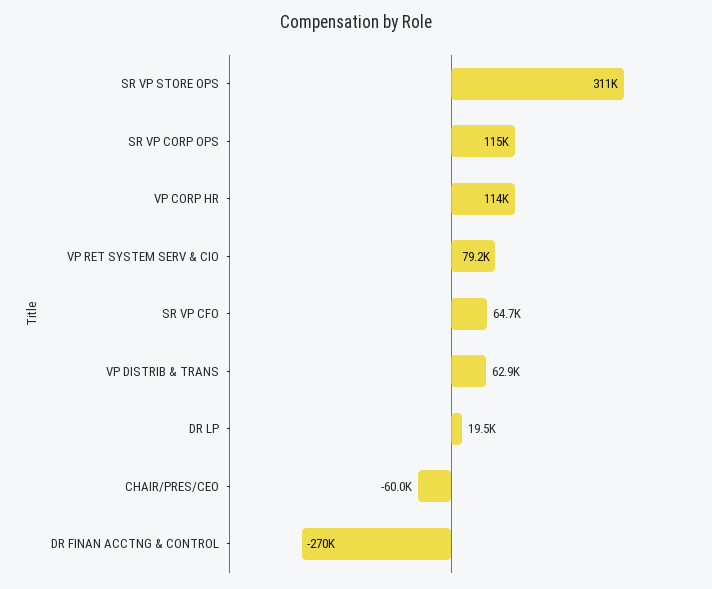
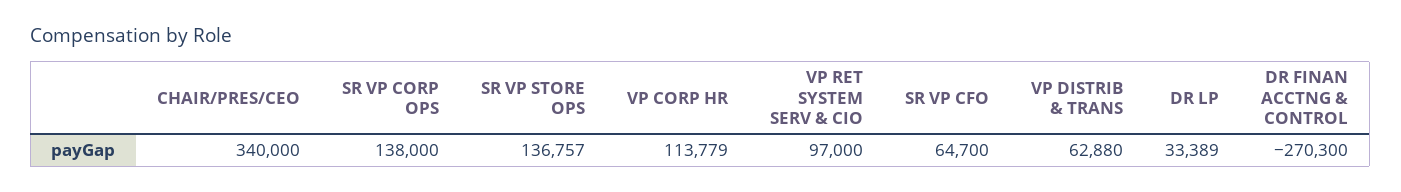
SR VP STORE OPS: 311000 -> 136757
SR VP CORP OPS: 115000 -> 138000
VP RET SYSTEM SERV & CIO: 79200 -> 97000
DR LP: 19500 -> 33389
CHAIR/PRES/CEO: -60000 -> 340000

